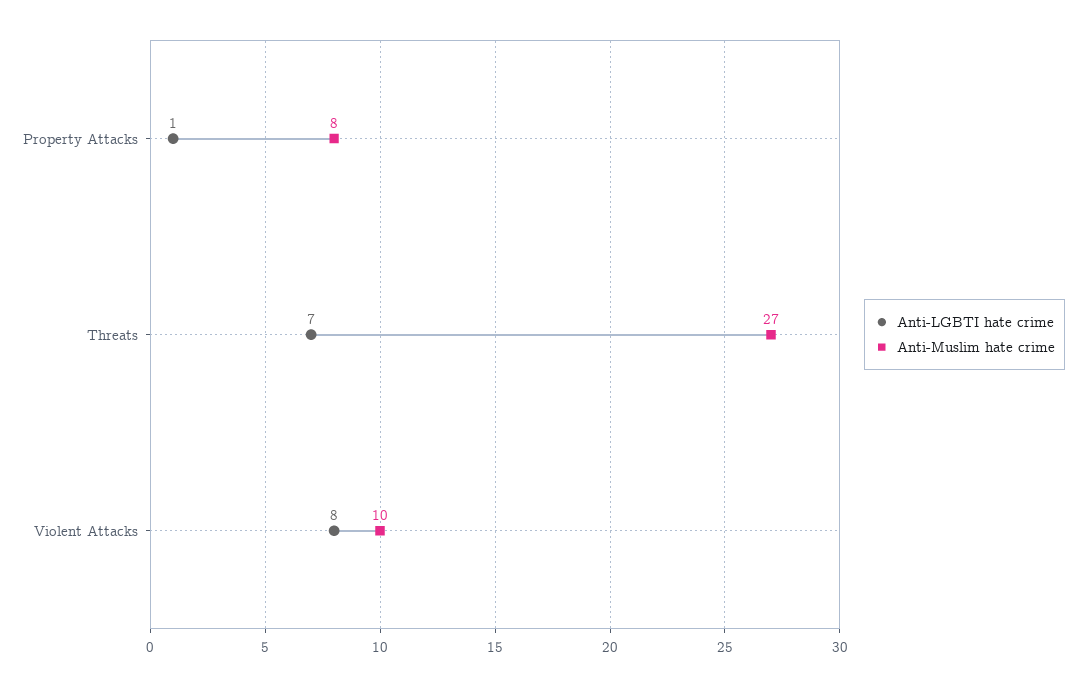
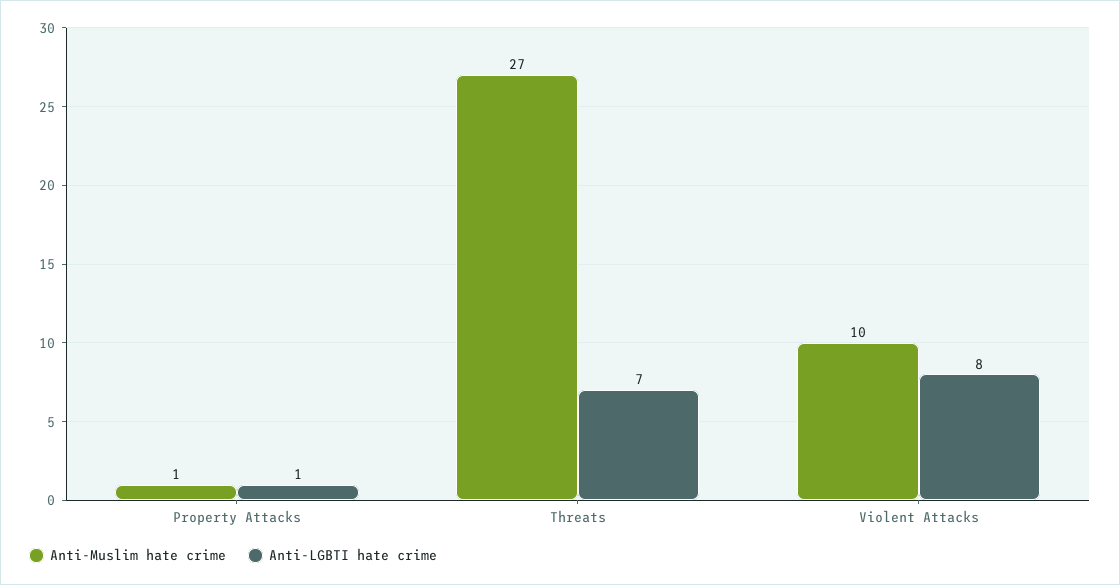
Anti-Muslim hate crime, Property Attacks: 8 -> 1

